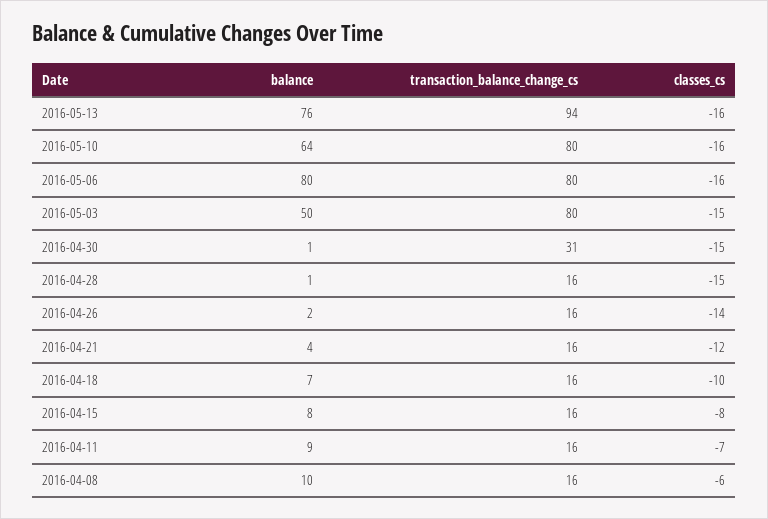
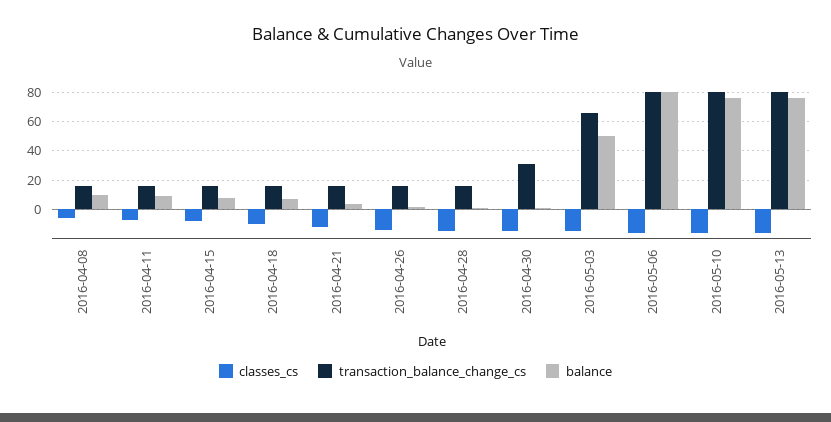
transaction_balance_change_cs, 2016-05-13: 94 -> 80
balance, 2016-05-10: 64 -> 75
transaction_balance_change_cs, 2016-05-03: 80 -> 65

